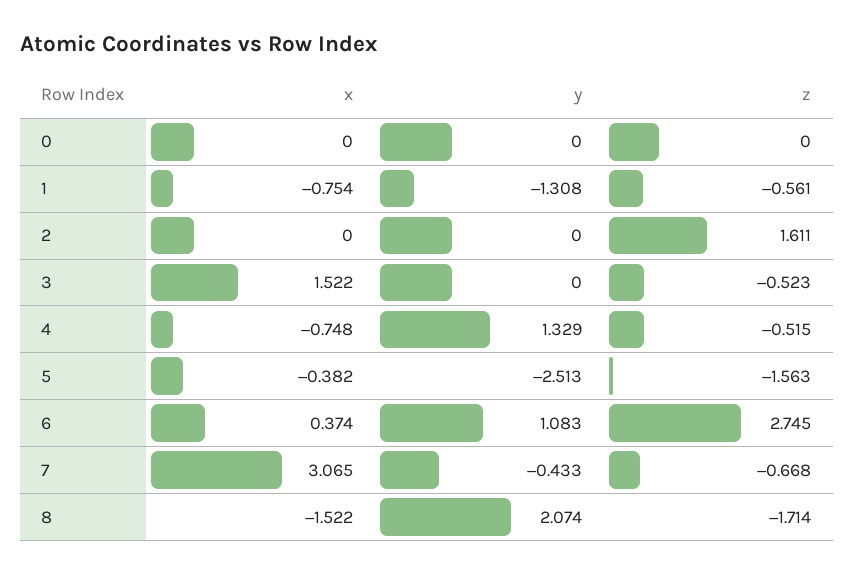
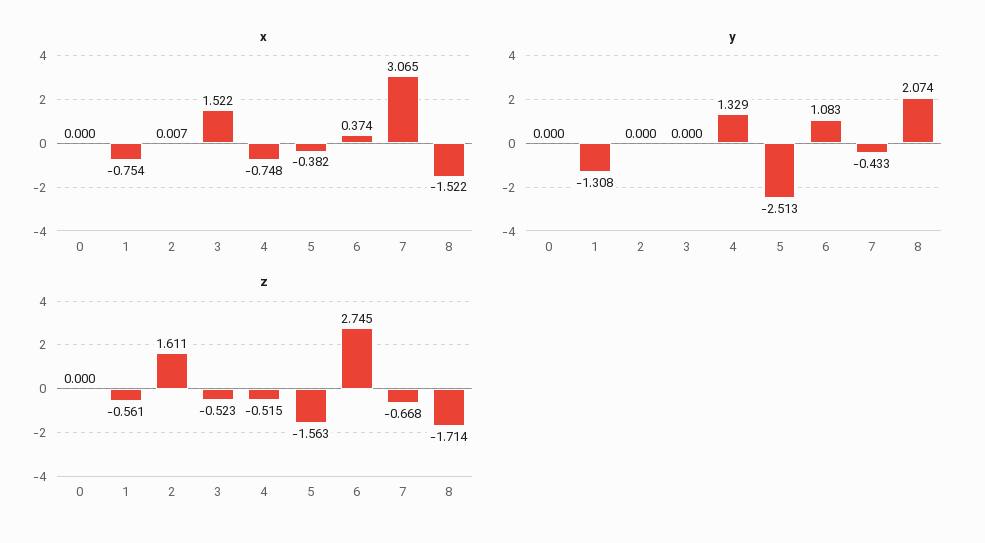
x, 2: 0 -> 0.007

